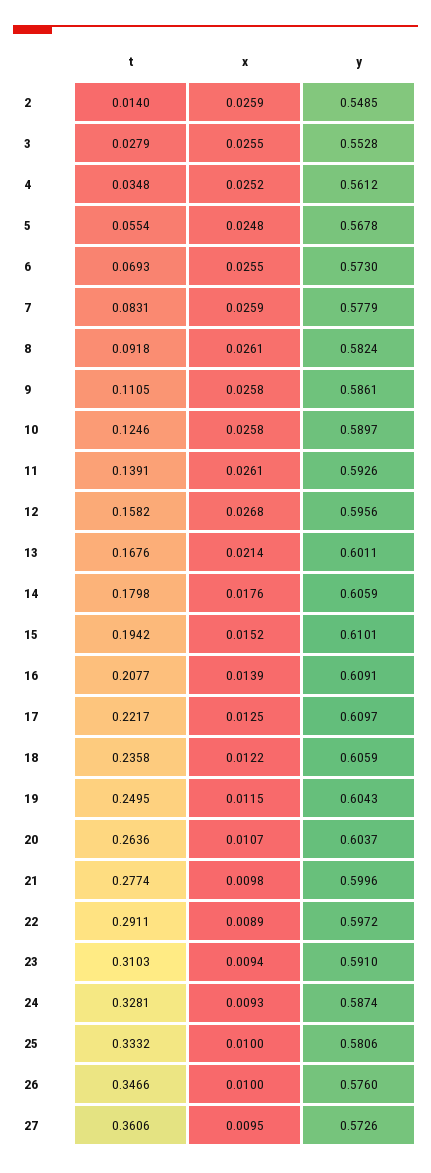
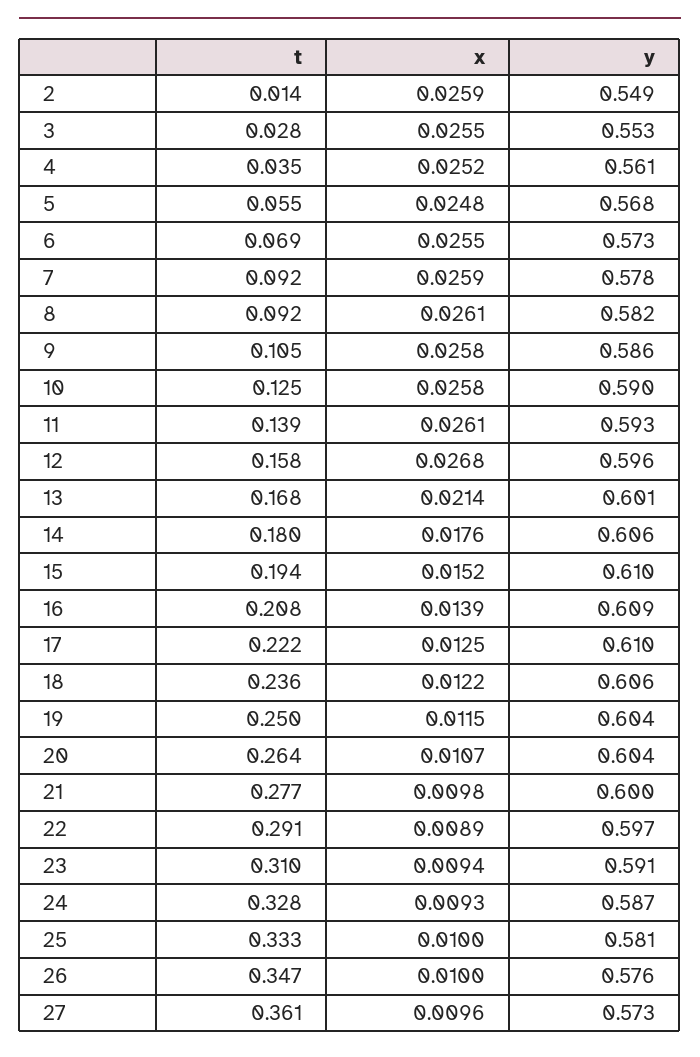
t, 7: 0.0831 -> 0.092
t, 9: 0.1105 -> 0.105
x, 27: 0.0095 -> 0.0096

